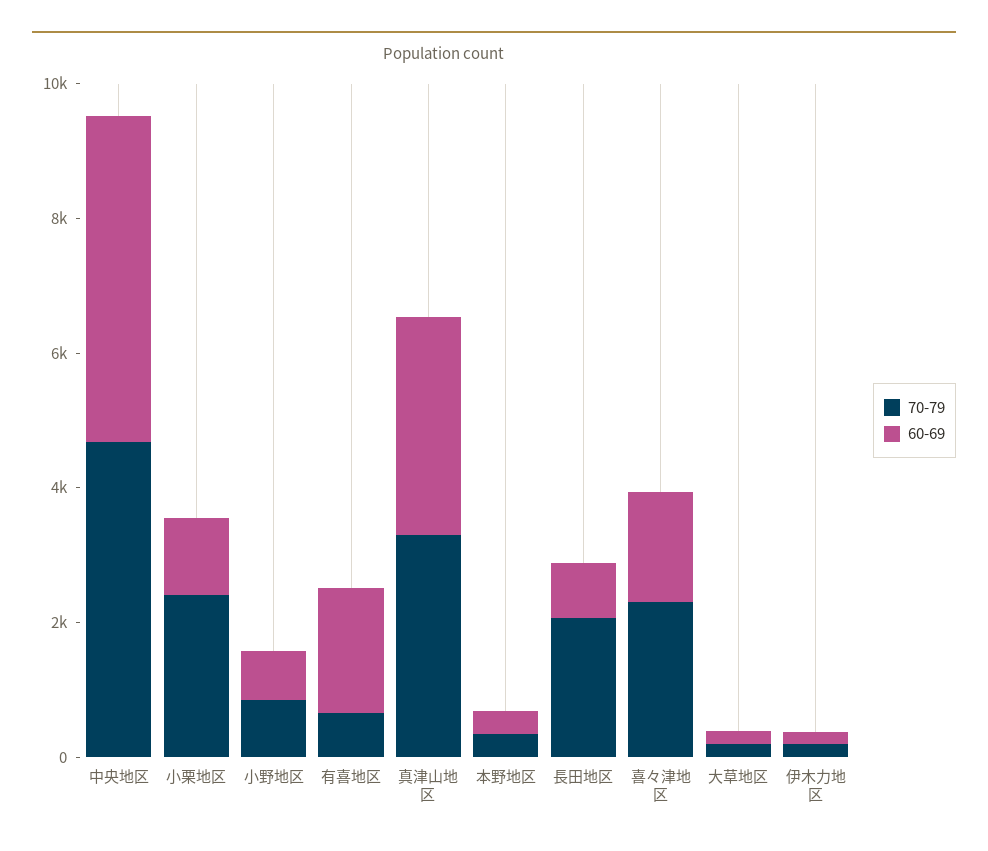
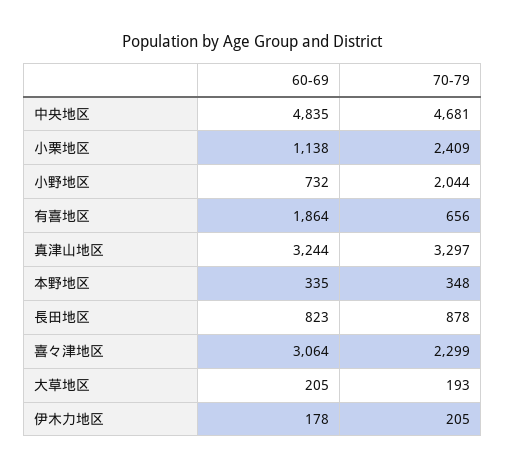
70-79, 小野地区: 1000 -> 2044
70-79, 長田地区: 2000 -> 878
60-69, 喜々津地区: 1500 -> 3064

